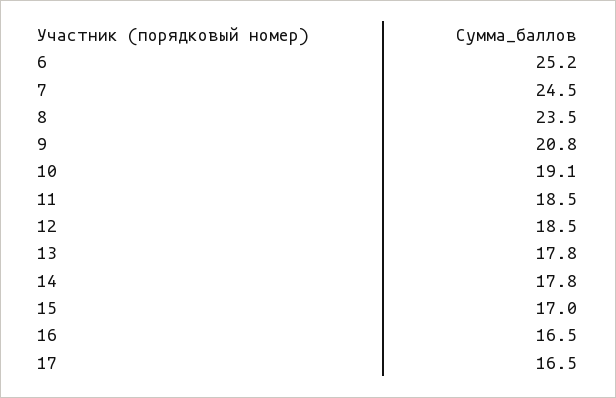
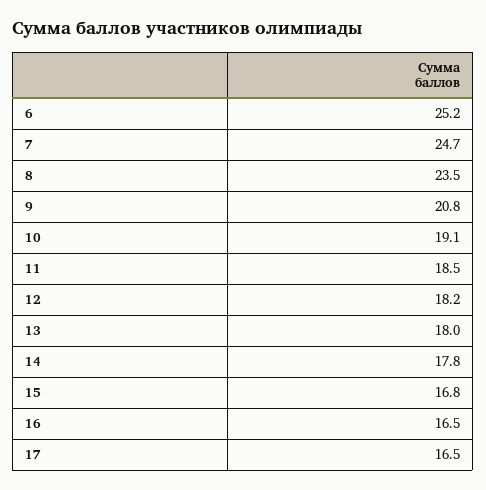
7: 24.5 -> 24.7
12: 18.5 -> 18.2
13: 17.8 -> 18
15: 17 -> 16.8

